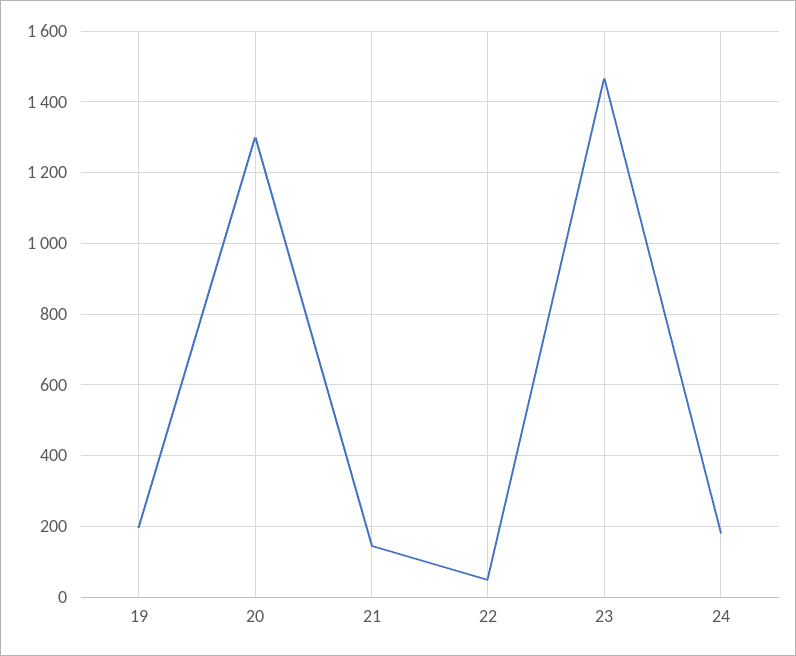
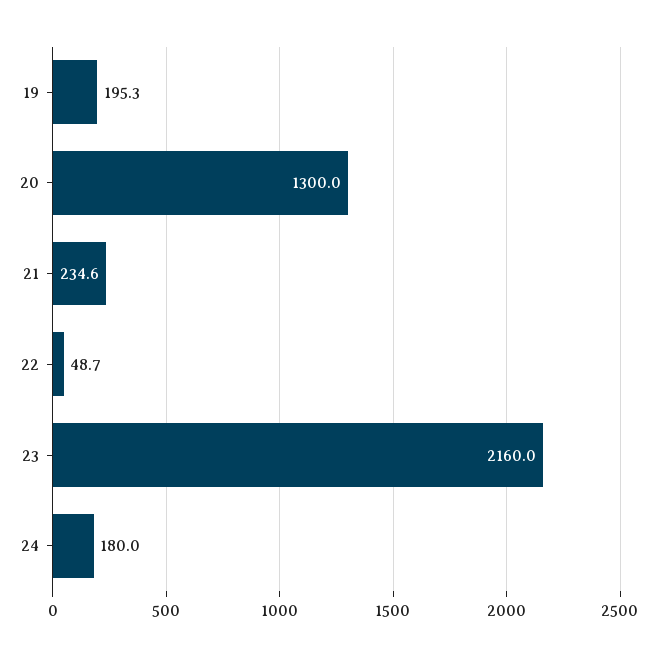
21: 140 -> 234.6
23: 1460 -> 2160

